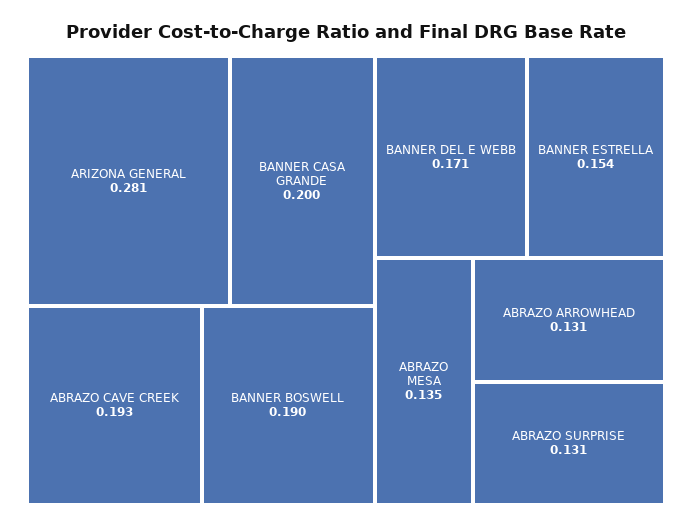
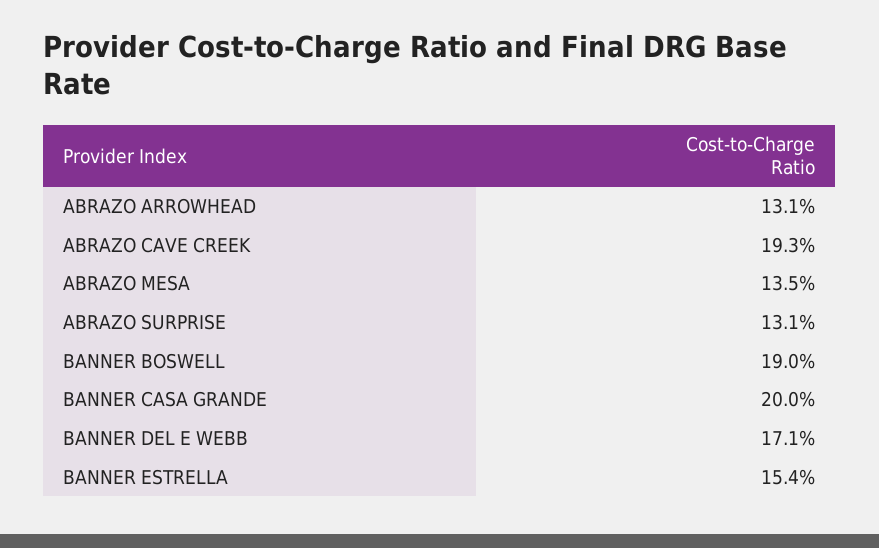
ARIZONA GENERAL: 0.281 -> none

